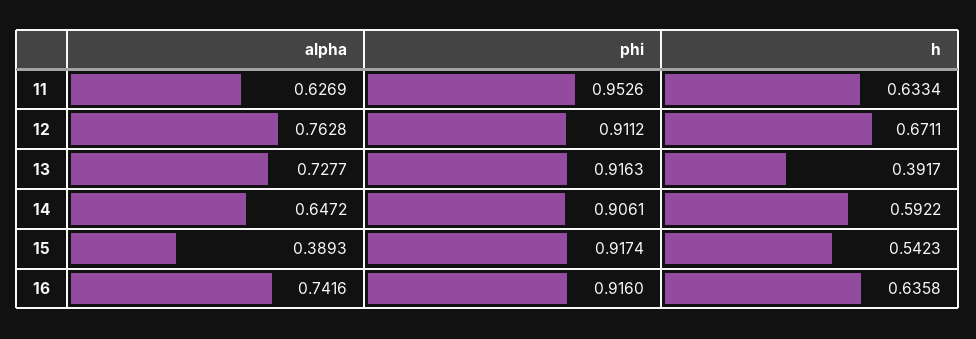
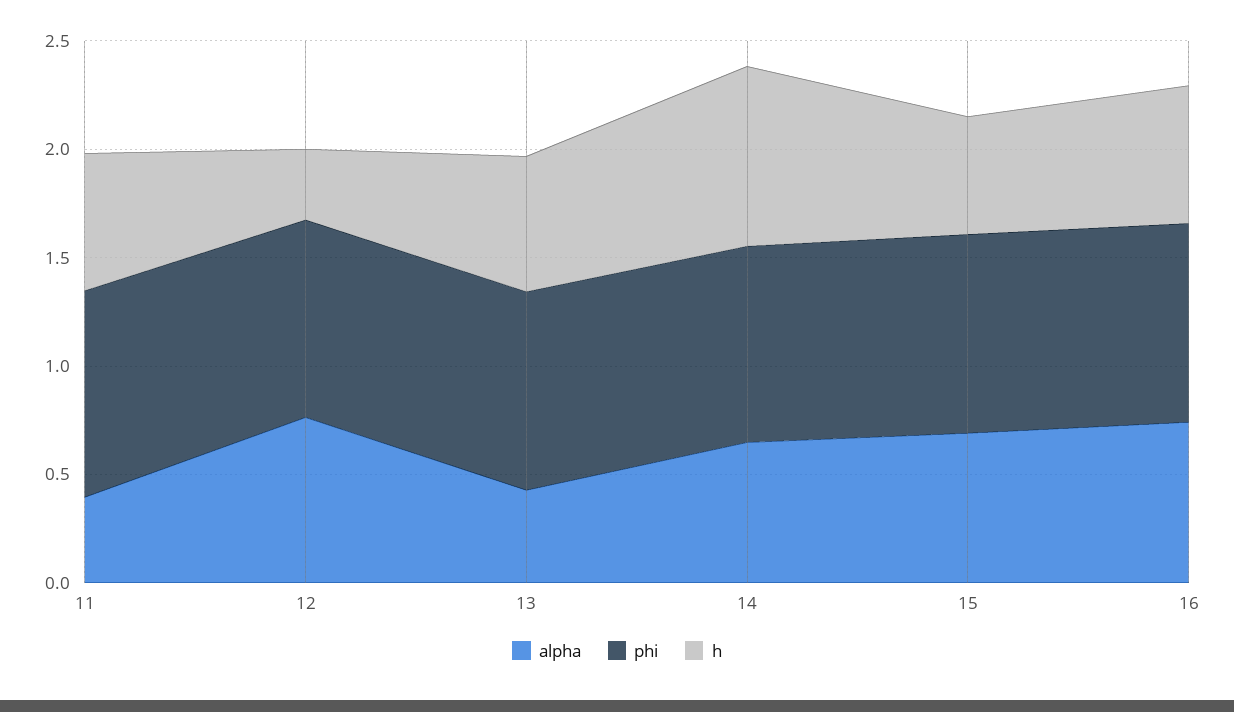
alpha, 11: 0.6269 -> 0.4
h, 12: 0.6711 -> 0.3
alpha, 13: 0.7277 -> 0.4
h, 13: 0.3917 -> 0.6
h, 14: 0.5922 -> 0.8
alpha, 15: 0.3893 -> 0.7

